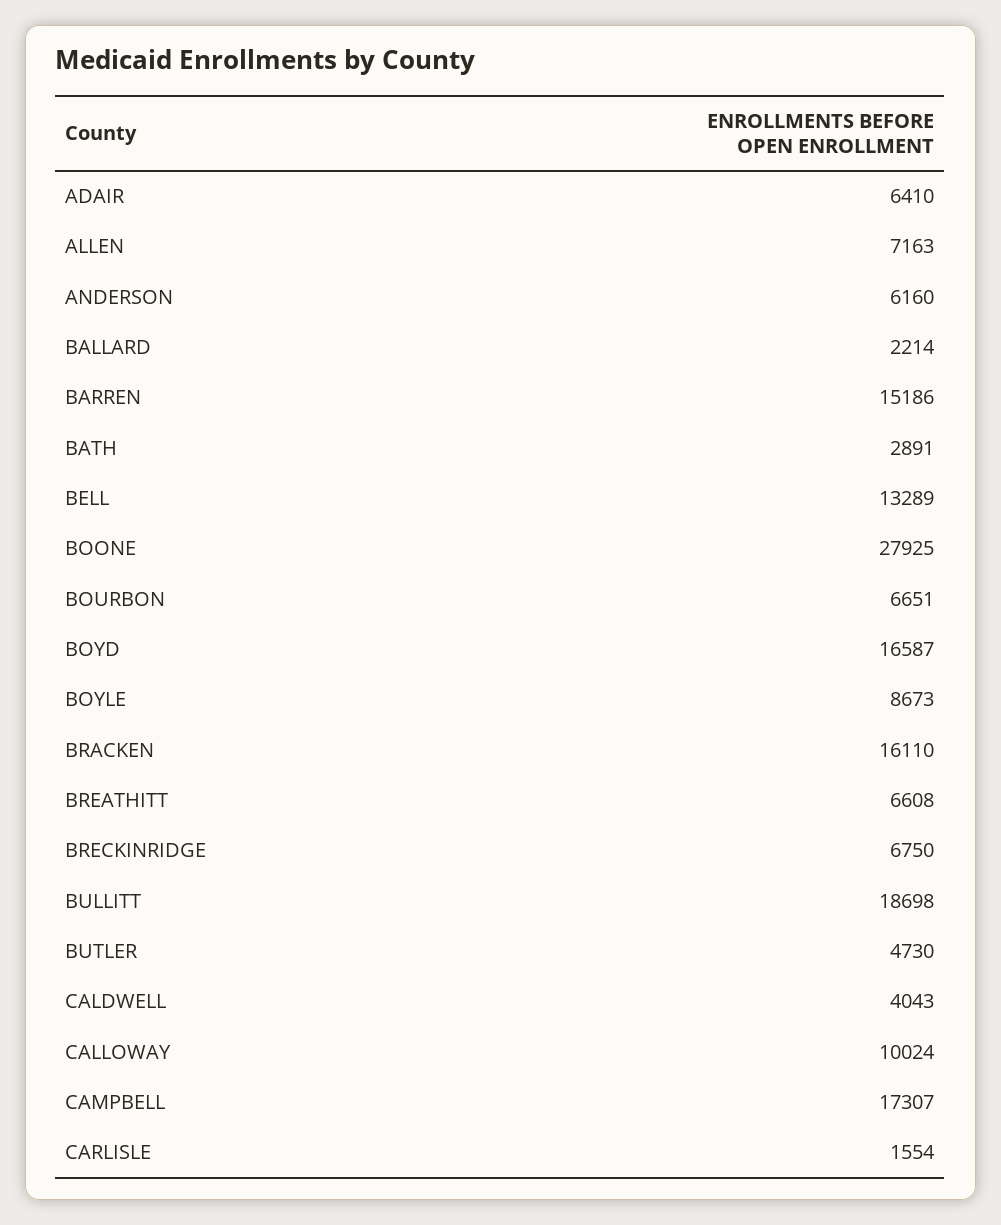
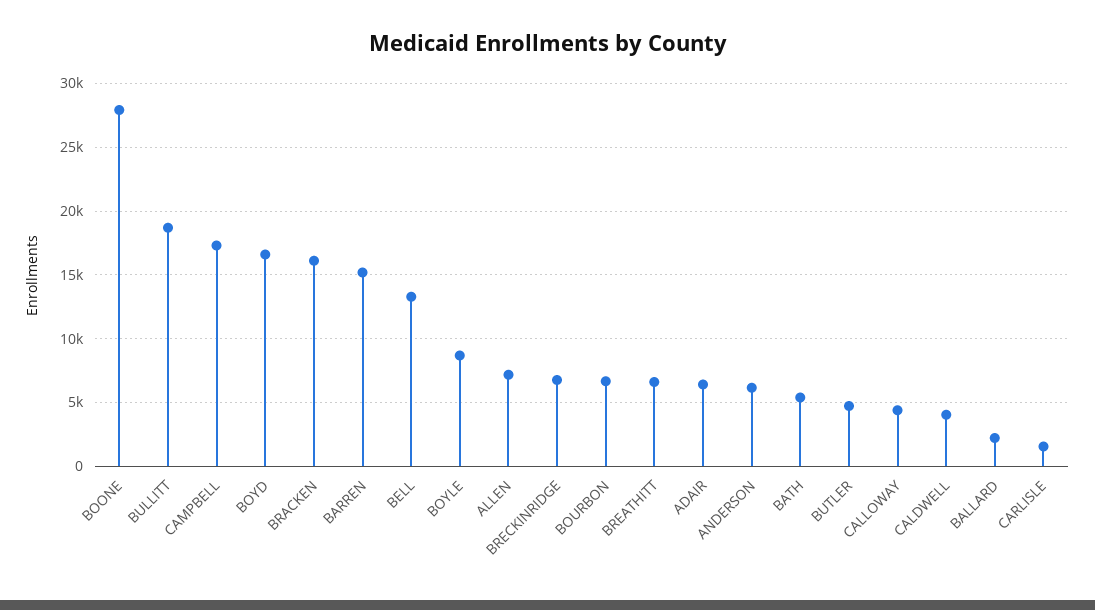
BATH: 2891 -> 5500
CALLOWAY: 10024 -> 4500

